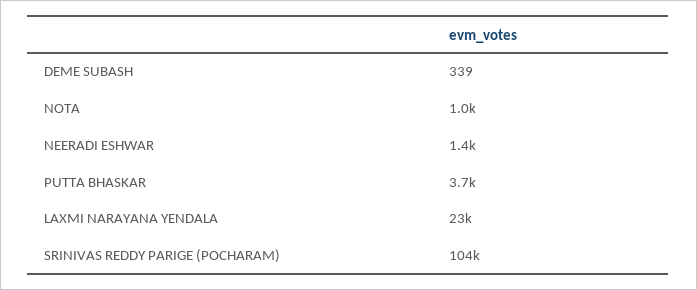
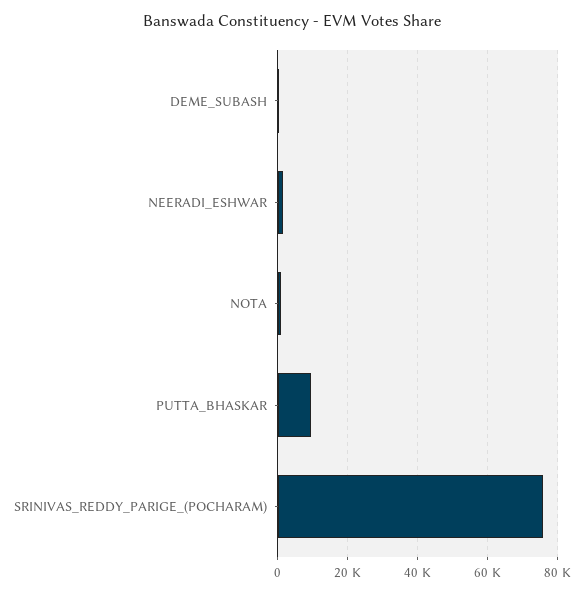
PUTTA BHASKAR: 3700 -> 10000
LAXMI NARAYANA YENDALA: 23000 -> none
SRINIVAS REDDY PARIGE (POCHARAM): 104000 -> 76000

